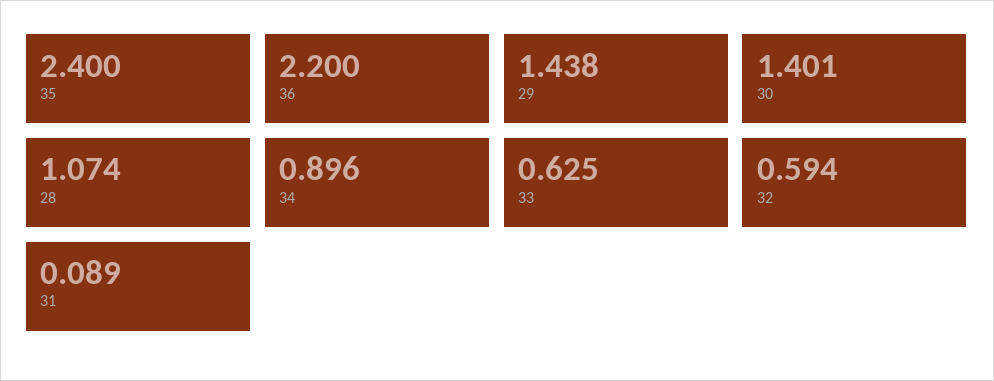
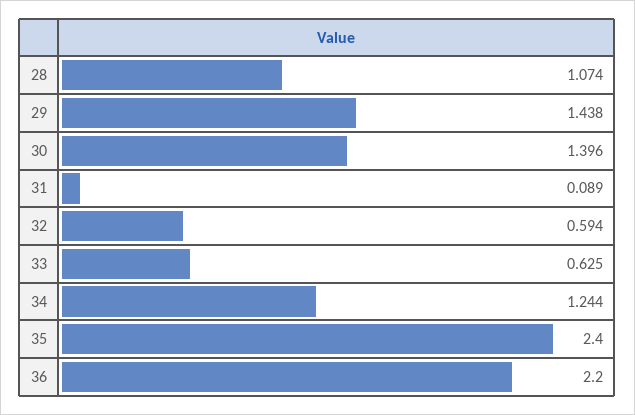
30: 1.401 -> 1.396
34: 0.896 -> 1.244

